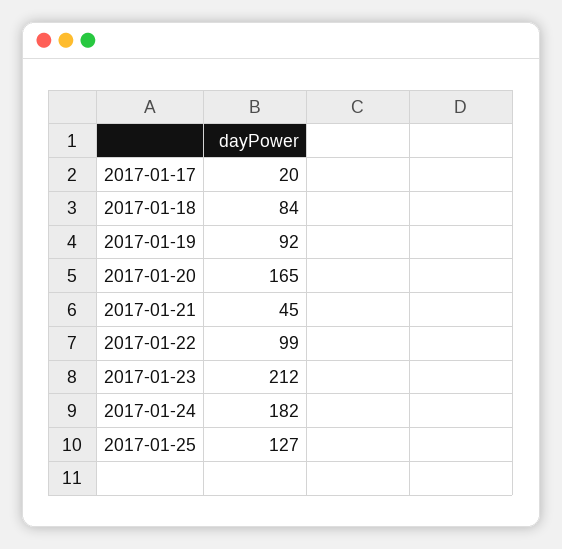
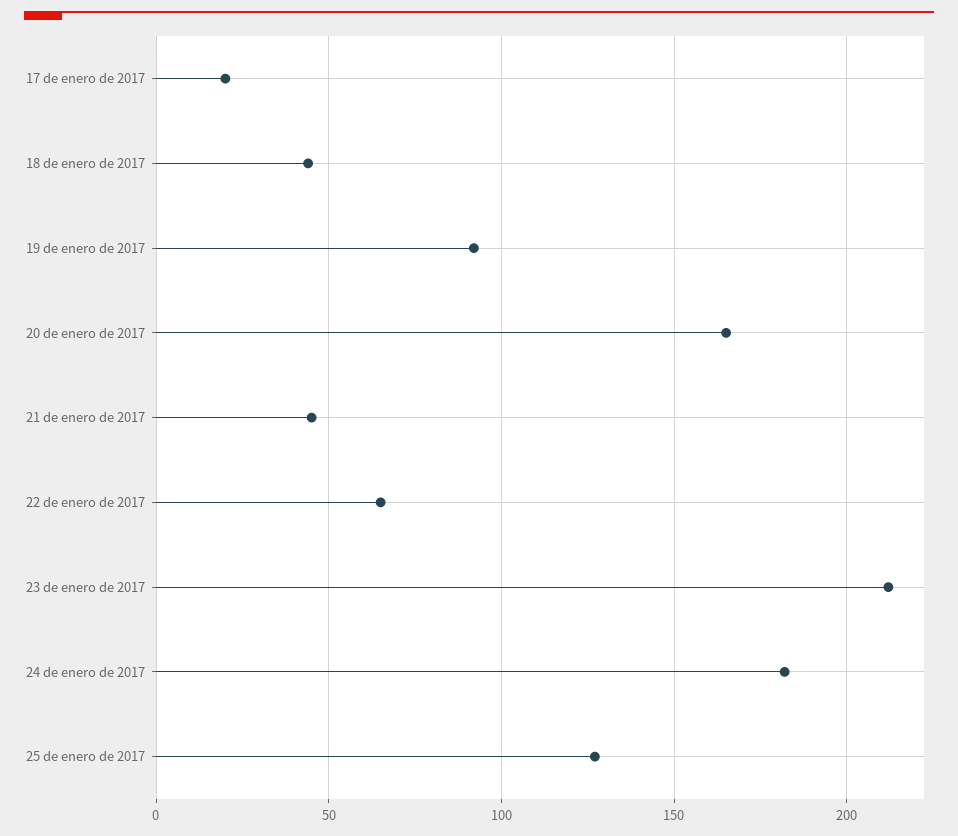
2017-01-18: 84 -> 45
2017-01-22: 99 -> 65

